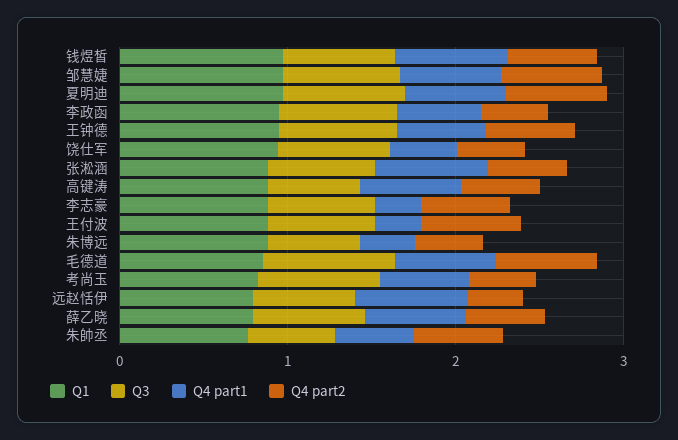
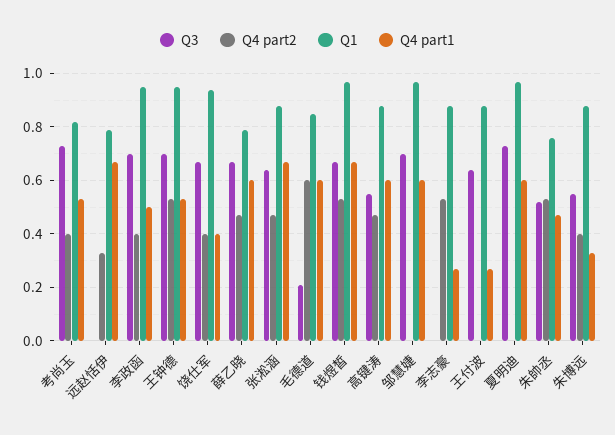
Q4 part2, 邹慧婕: 0.6 -> 0
Q4 part2, 夏明迪: 0.6 -> 0
Q3, 李志豪: 0.6 -> 0
Q4 part2, 王付波: 0.6 -> 0
Q3, 毛德道: 0.8 -> 0.2
Q3, 远赵恬伊: 0.6 -> 0

